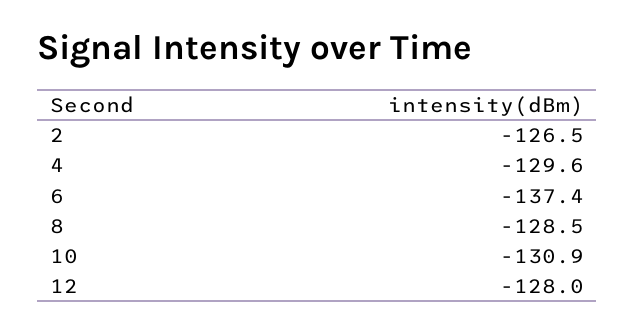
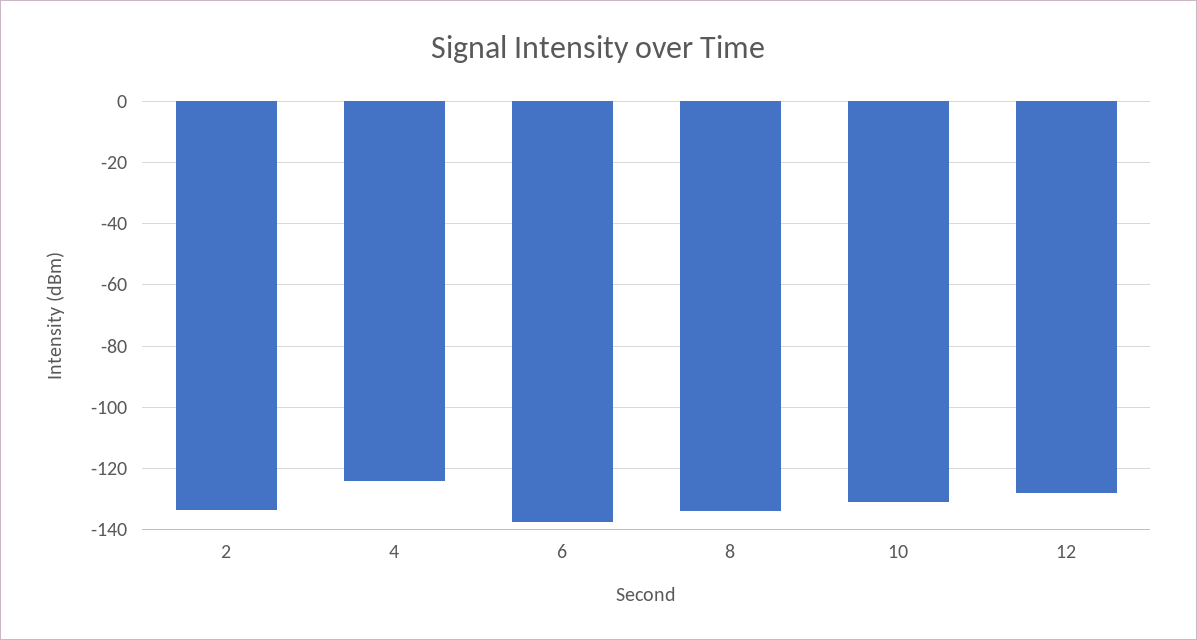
2: -126.5 -> -134
4: -129.6 -> -124
8: -128.5 -> -134

